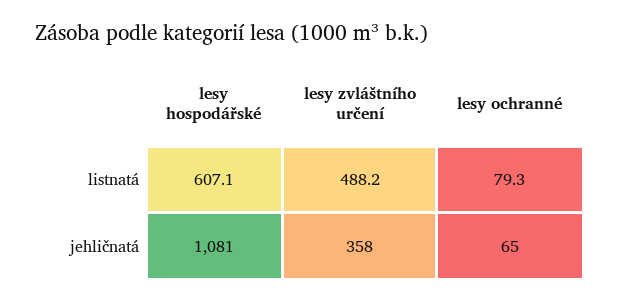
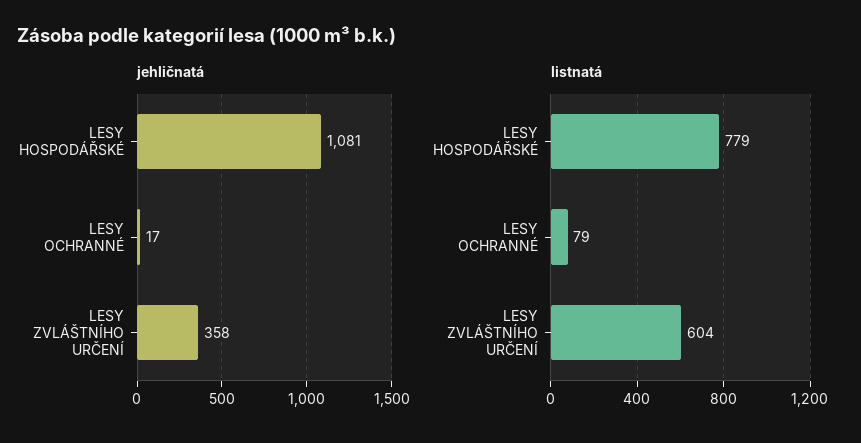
listnatá, lesy hospodářské: 607.1 -> 779
listnatá, lesy zvláštního určení: 488.2 -> 604
jehličnatá, lesy ochranné: 65 -> 17

